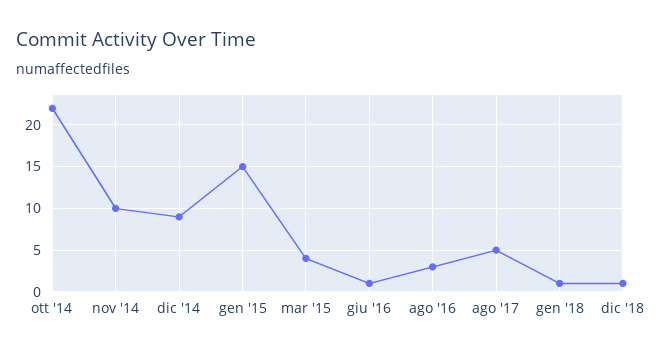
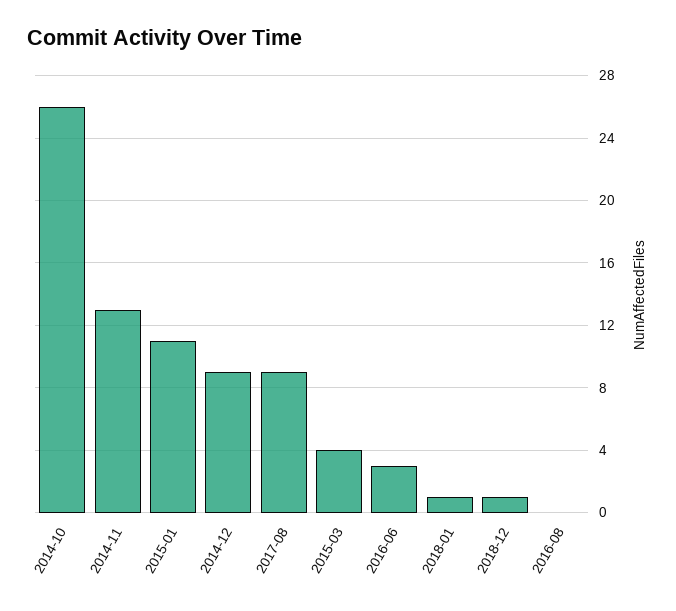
ott '14: 22 -> 26
nov '14: 10 -> 13
gen '15: 15 -> 11
giu '16: 1 -> 3
ago '16: 3 -> 0
ago '17: 5 -> 9

